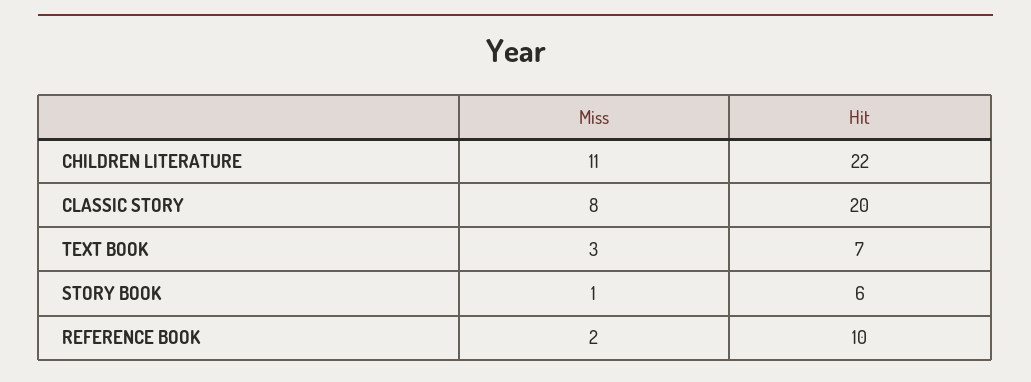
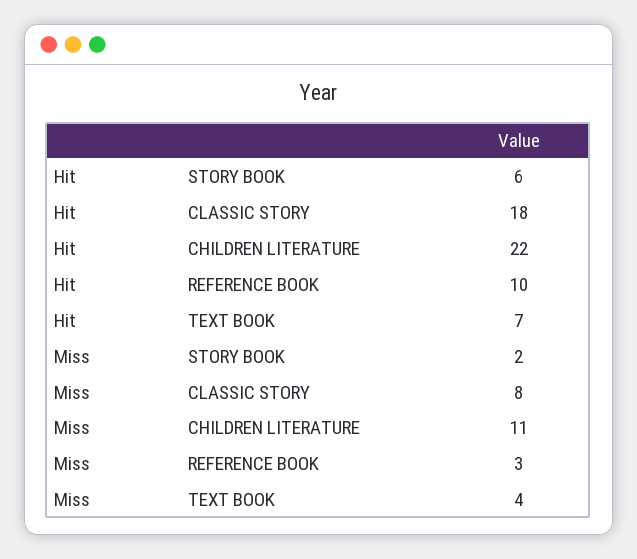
Hit, CLASSIC STORY: 20 -> 18
Miss, TEXT BOOK: 3 -> 4
Miss, STORY BOOK: 1 -> 2
Miss, REFERENCE BOOK: 2 -> 3

